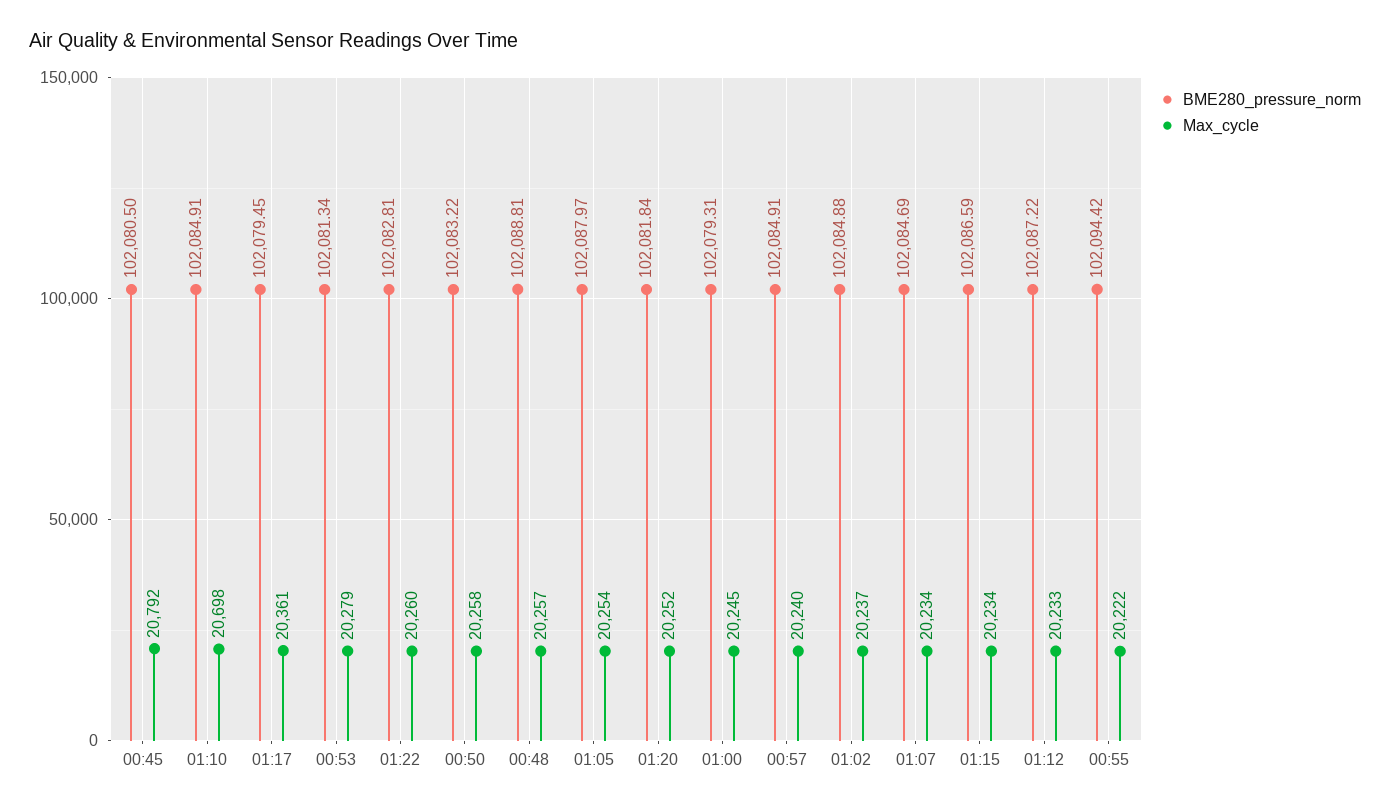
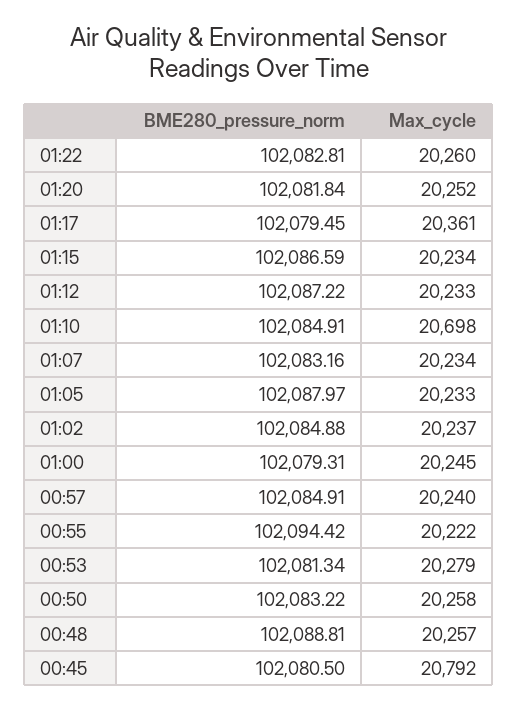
Max_cycle, 01:05: 20254 -> 20233
BME280_pressure_norm, 01:07: 102084.69 -> 102083.16

